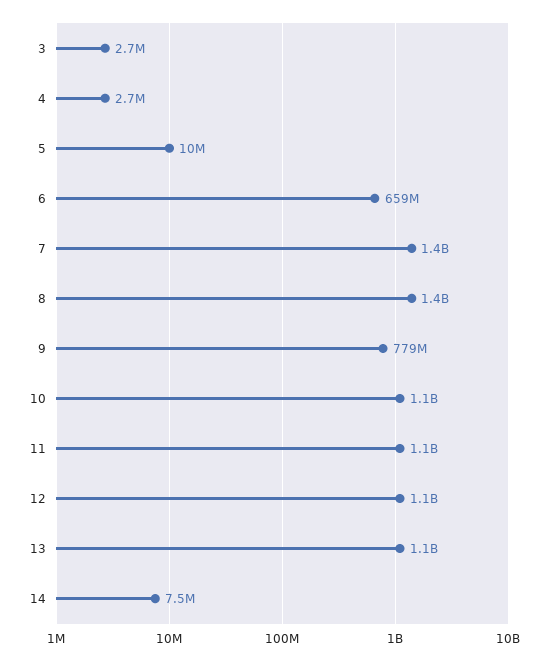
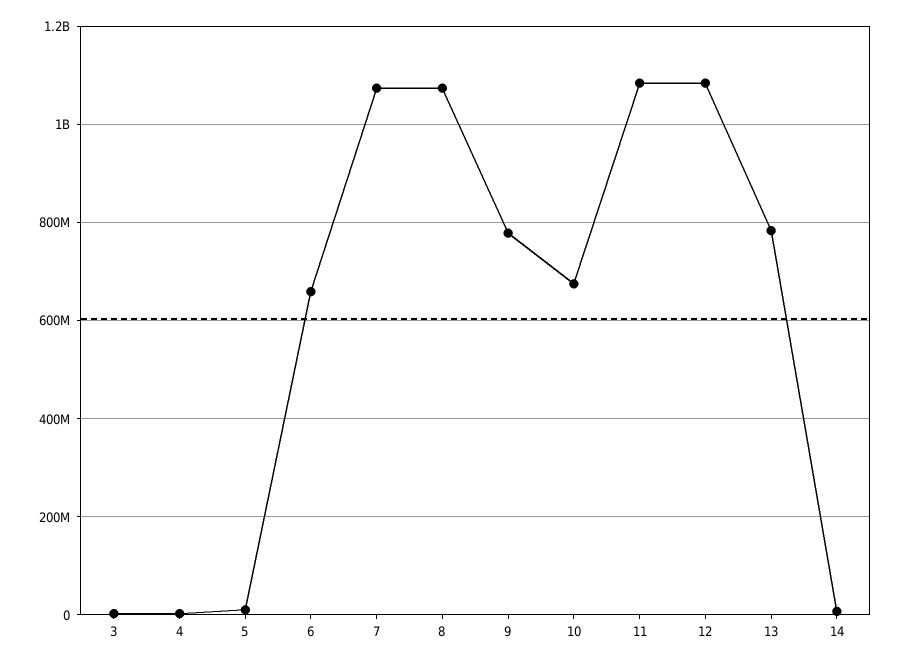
7: 1400000000 -> 1080000000
8: 1400000000 -> 1080000000
10: 1100000000 -> 680000000
13: 1100000000 -> 780000000

